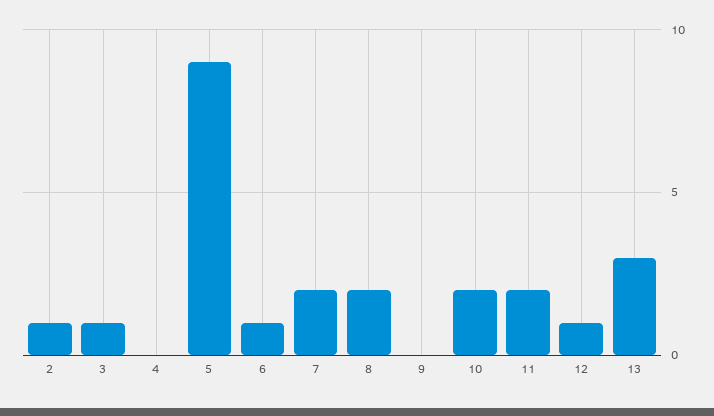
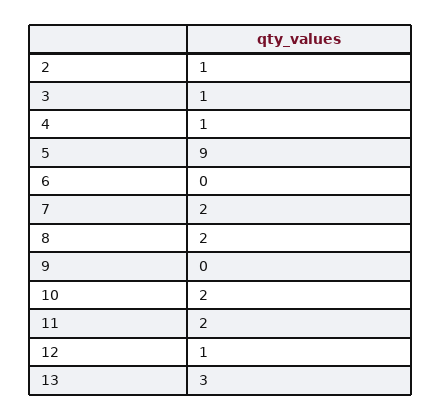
4: 0 -> 1
6: 1 -> 0

